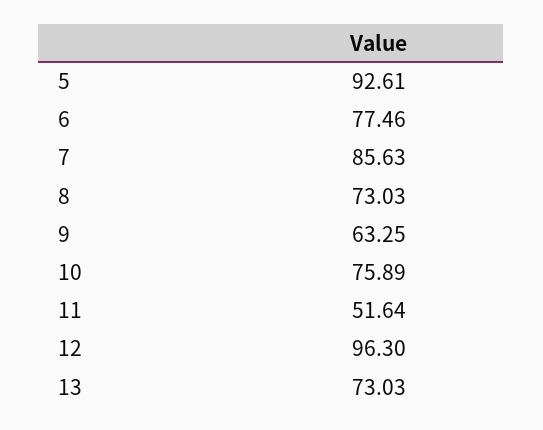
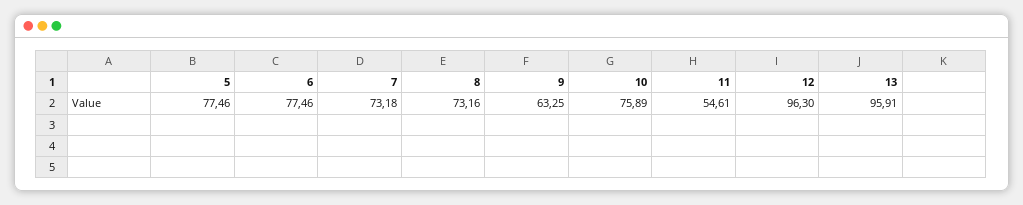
5: 92.61 -> 77.46
7: 85.63 -> 73.18
8: 73.03 -> 73.16
11: 51.64 -> 54.61
13: 73.03 -> 95.91

